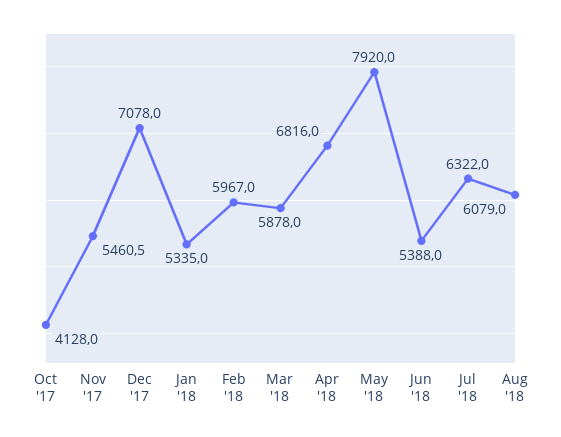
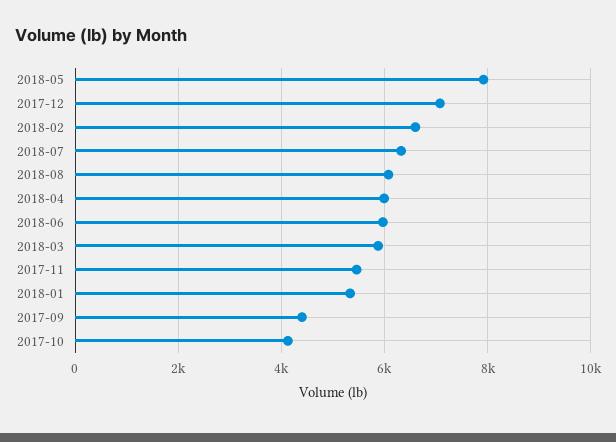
Feb '18: 5967 -> 6600
Apr '18: 6816 -> 6000
Jun '18: 5388 -> 6000
2017-09: none -> 4400

